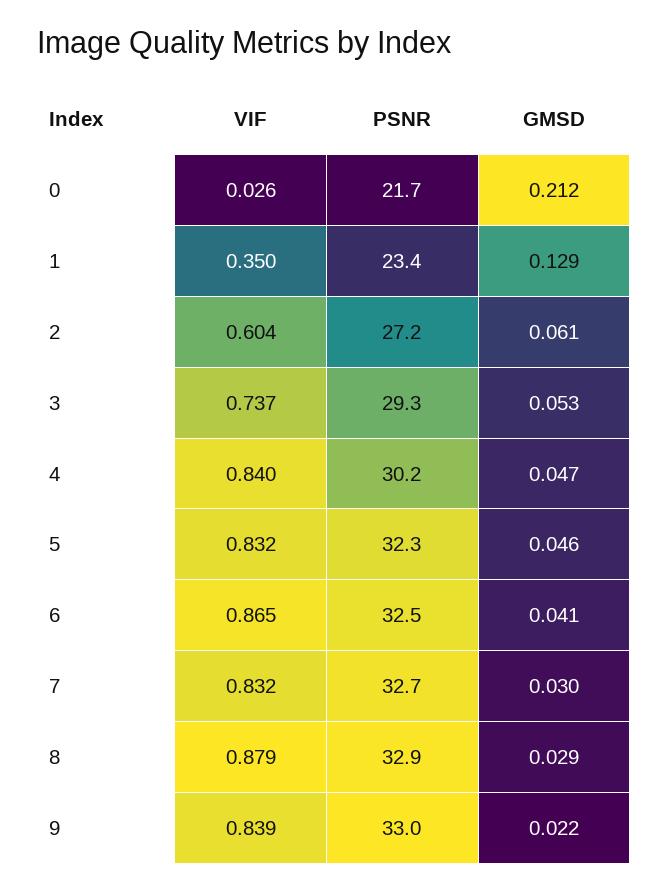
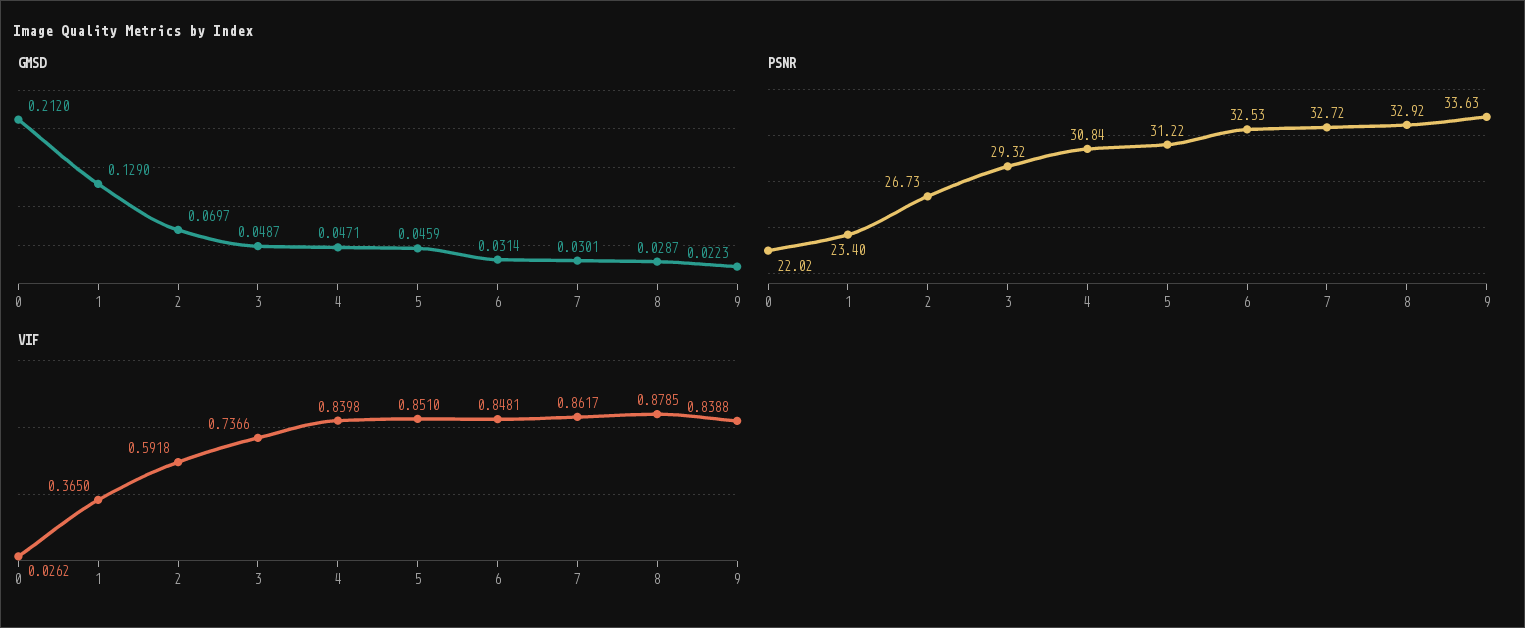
PSNR, 0: 21.7 -> 22.02
VIF, 1: 0.35 -> 0.365
VIF, 2: 0.604 -> 0.5918
PSNR, 2: 27.2 -> 26.73
GMSD, 2: 0.061 -> 0.0697
GMSD, 3: 0.053 -> 0.0487
PSNR, 4: 30.2 -> 30.84
VIF, 5: 0.832 -> 0.851
PSNR, 5: 32.3 -> 31.22
VIF, 6: 0.865 -> 0.8481
GMSD, 6: 0.041 -> 0.0314
VIF, 7: 0.832 -> 0.8617
PSNR, 9: 33 -> 33.63

